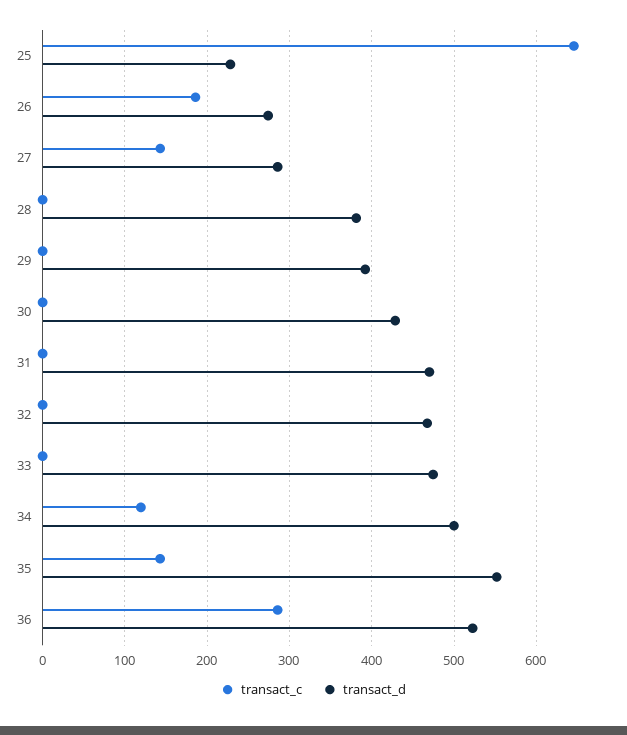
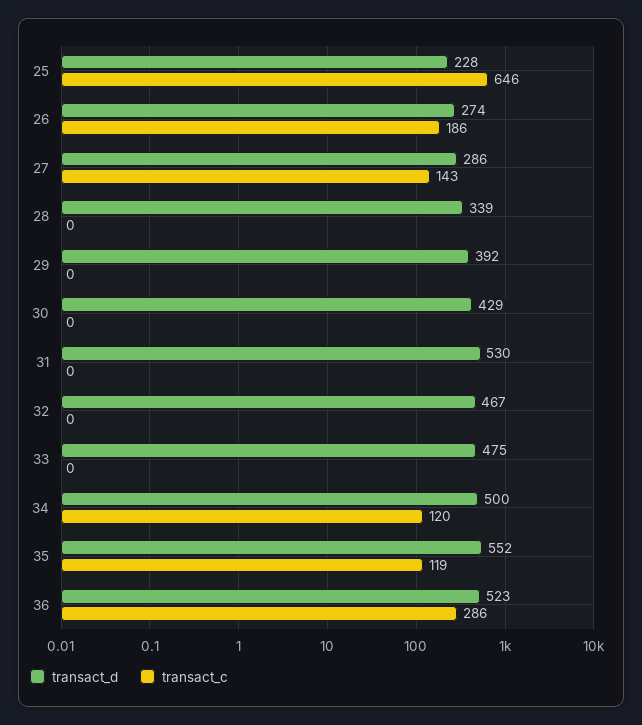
transact_d, 28: 380 -> 339
transact_d, 31: 470 -> 530
transact_c, 35: 140 -> 119

